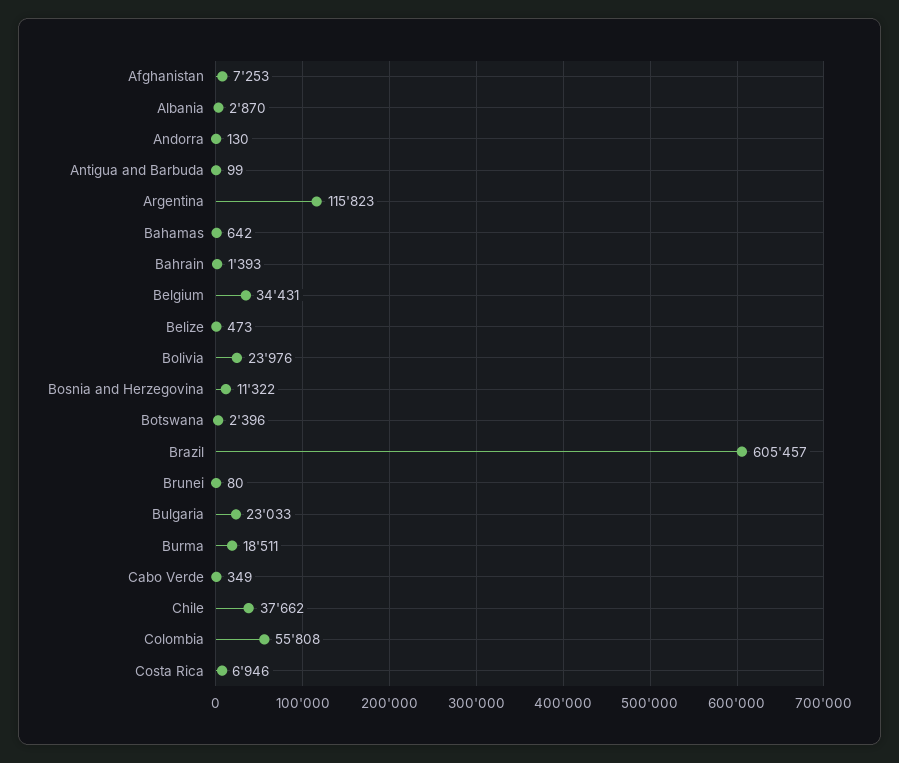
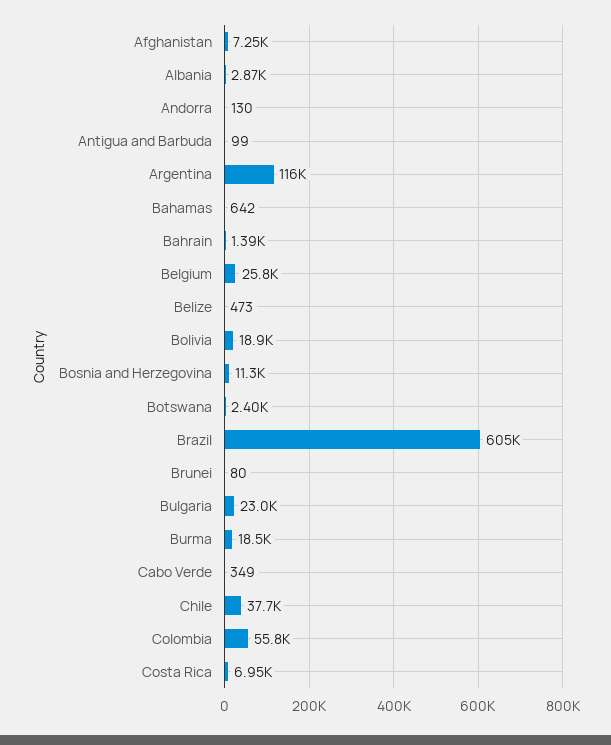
Belgium: 34431 -> 25800
Bolivia: 23976 -> 18900

